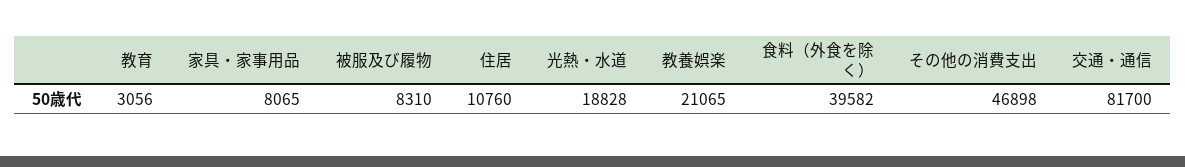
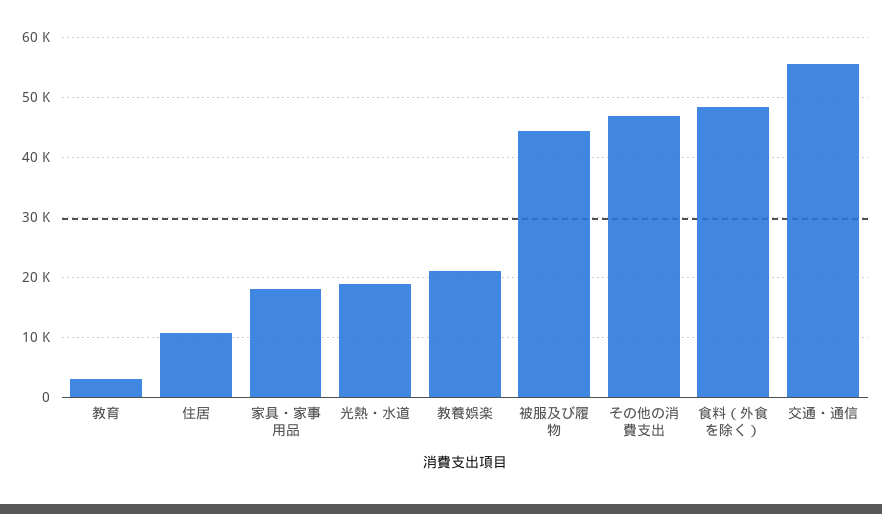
家具・家事用品: 8065 -> 18000
被服及び履物: 8310 -> 44000
食料（外食を除く）: 39582 -> 48000
交通・通信: 81700 -> 56000

